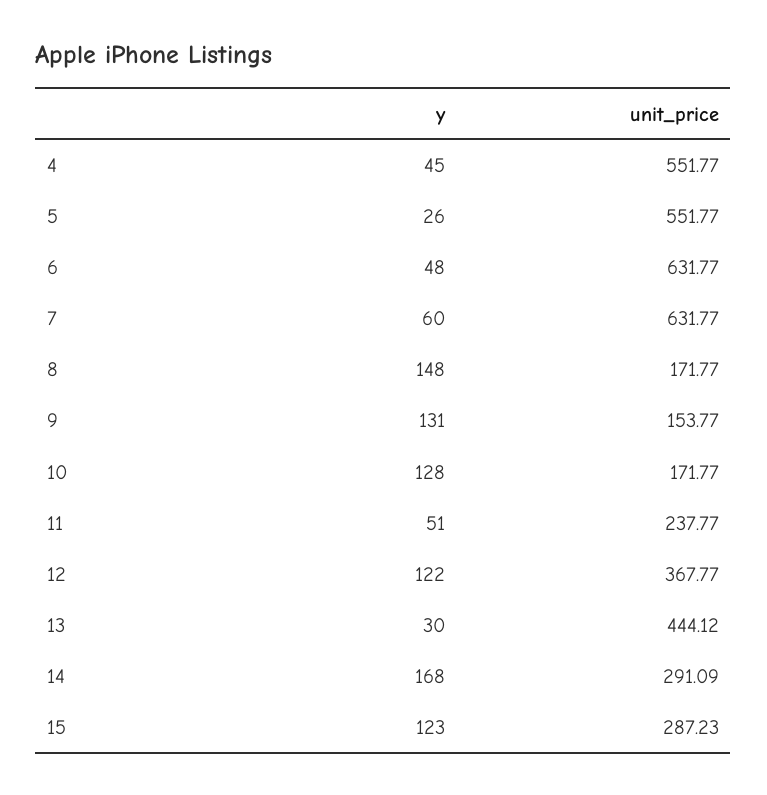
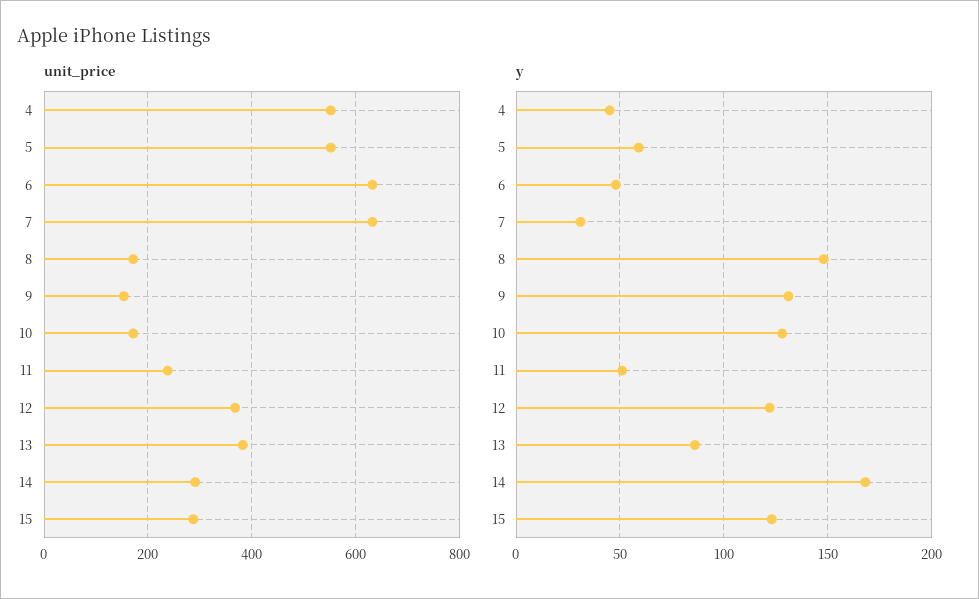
y, 5: 26 -> 60
y, 7: 60 -> 30
y, 13: 30 -> 85
unit_price, 13: 444.12 -> 380

